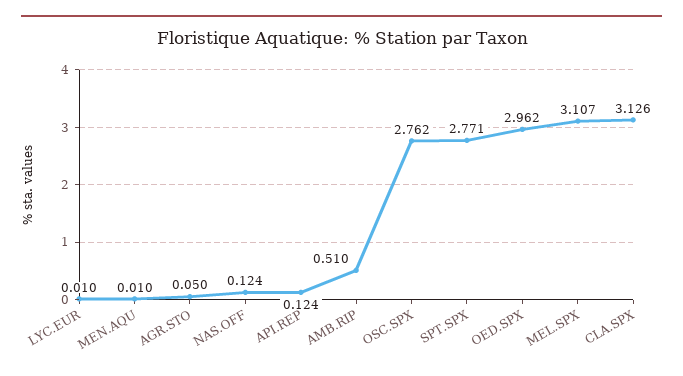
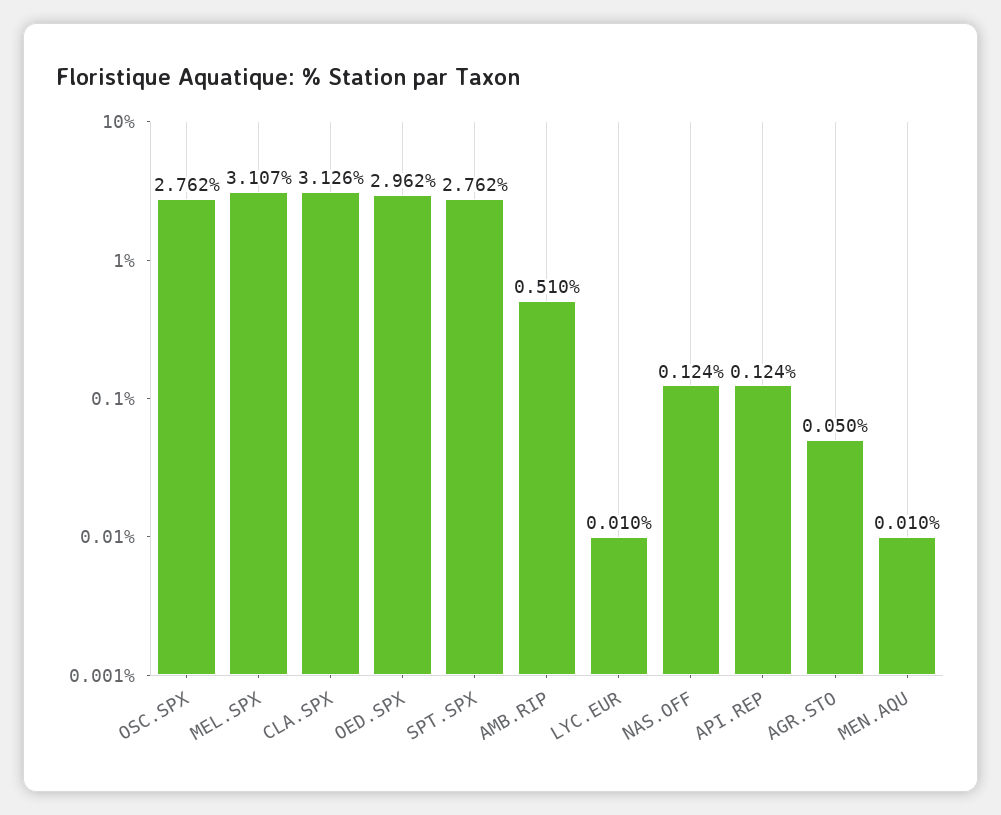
SPT.SPX: 2.771 -> 2.762

